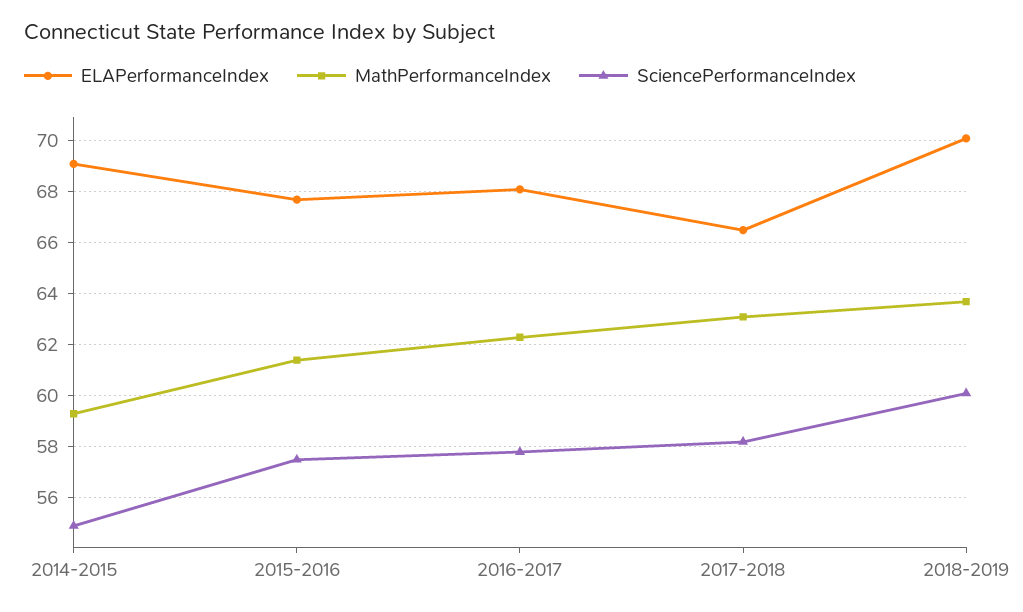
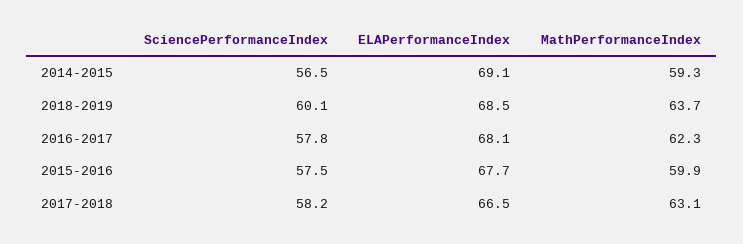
SciencePerformanceIndex, 2014-2015: 55 -> 56.5
MathPerformanceIndex, 2015-2016: 61.5 -> 59.9
ELAPerformanceIndex, 2018-2019: 70 -> 68.5

